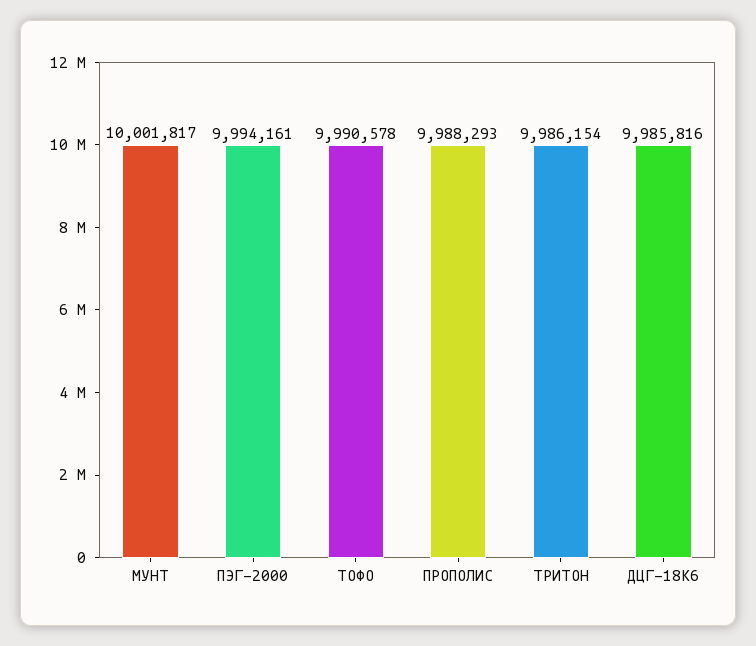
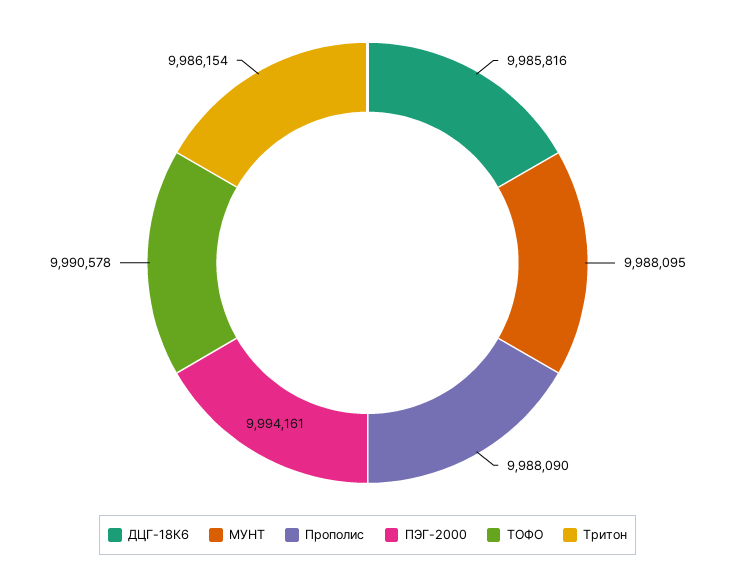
МУНТ: 10001817 -> 9988095
ПРОПОЛИС: 9988293 -> 9988090

